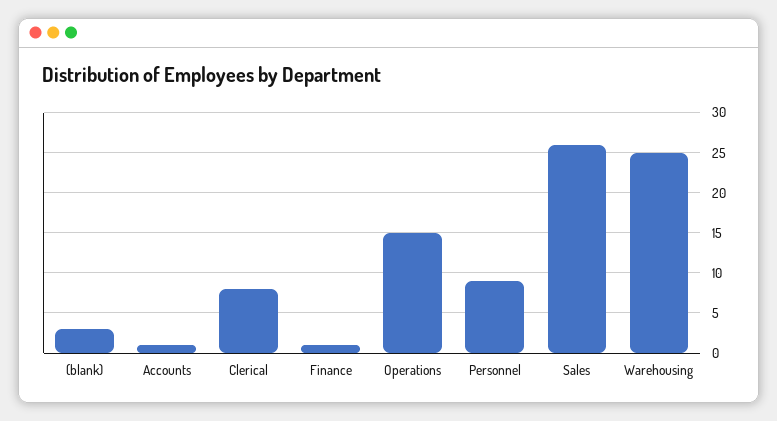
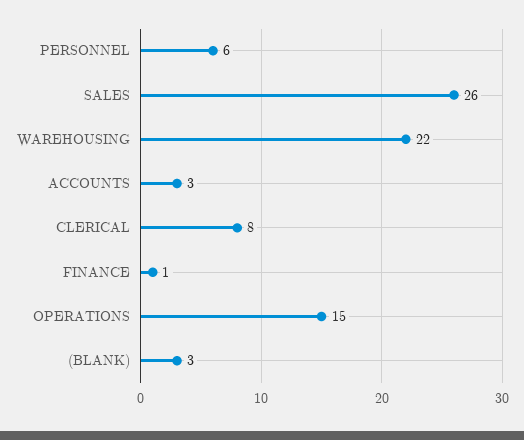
Accounts: 1 -> 3
Personnel: 9 -> 6
Warehousing: 25 -> 22

